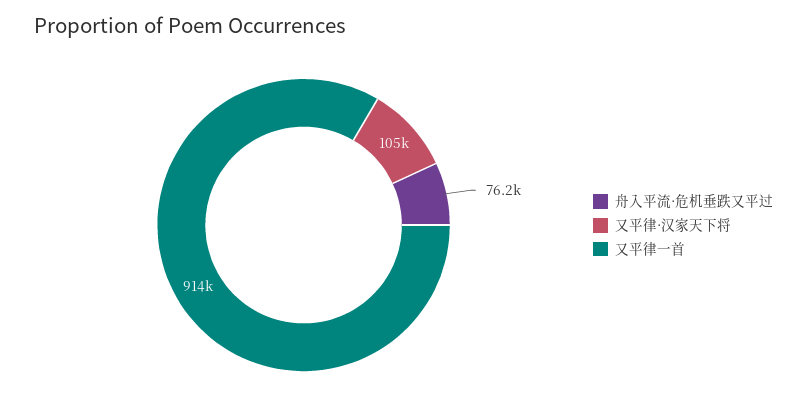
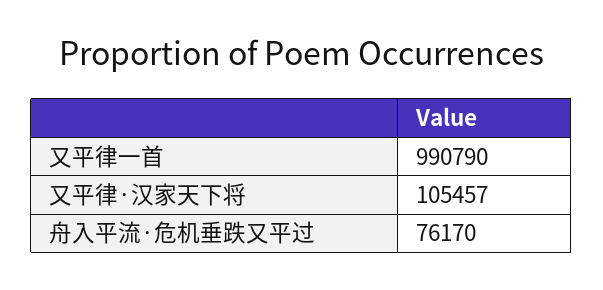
又平律一首: 914000 -> 990790

